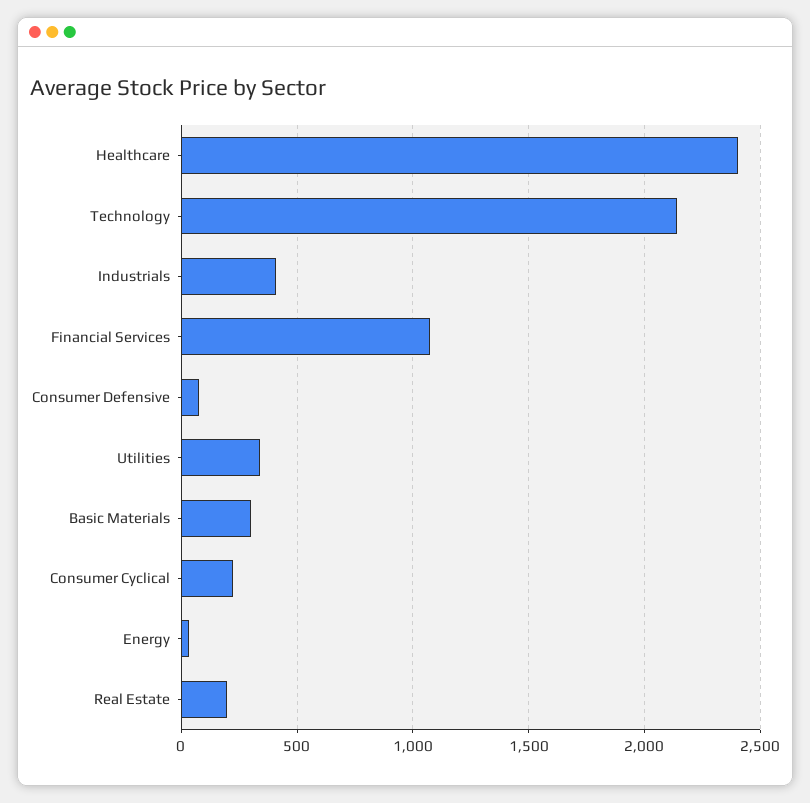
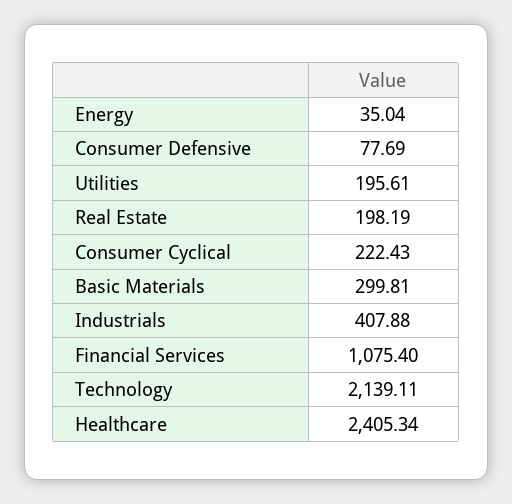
Utilities: 350 -> 195.61

